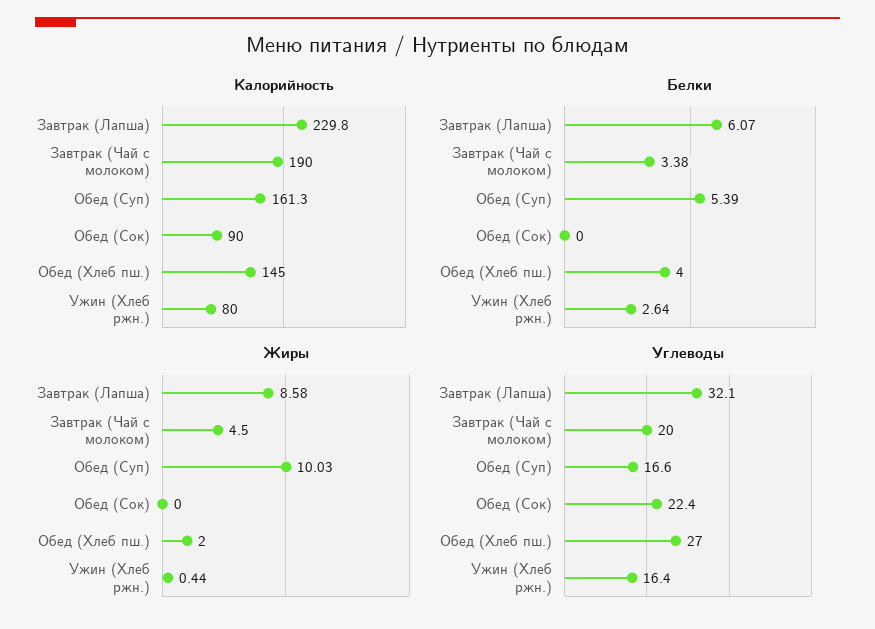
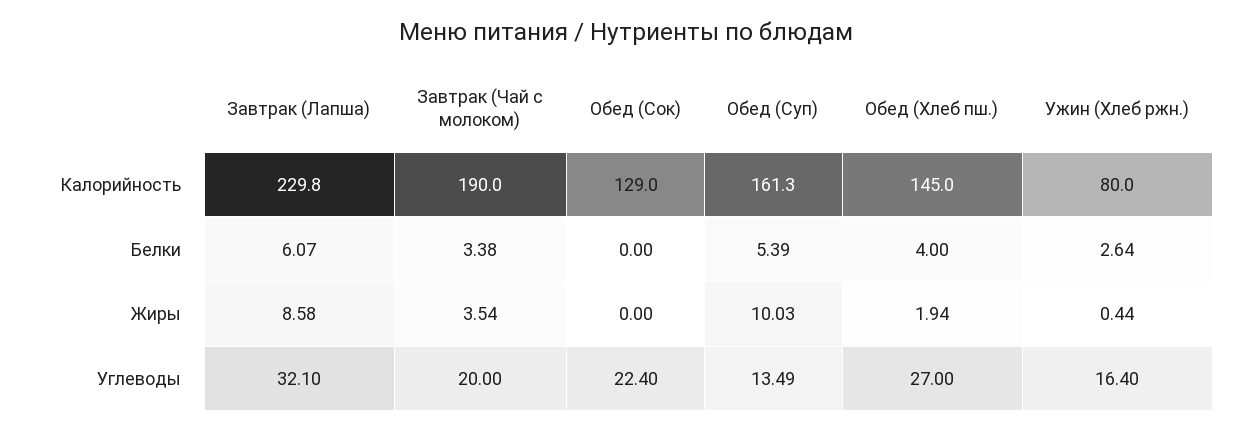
Калорийность, Обед (Сок): 90 -> 129
Жиры, Завтрак (Чай с молоком): 4.5 -> 3.54
Жиры, Обед (Хлеб пш.): 2 -> 1.94
Углеводы, Обед (Суп): 16.6 -> 13.49

